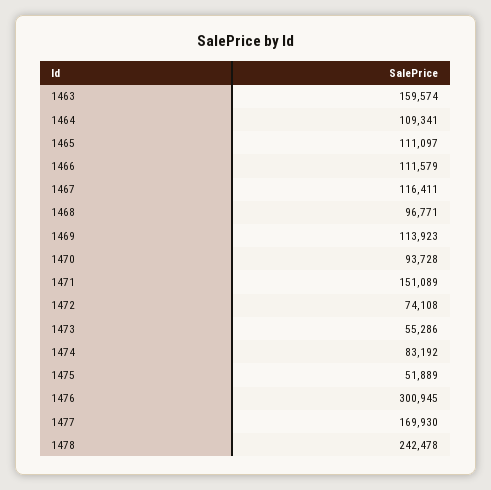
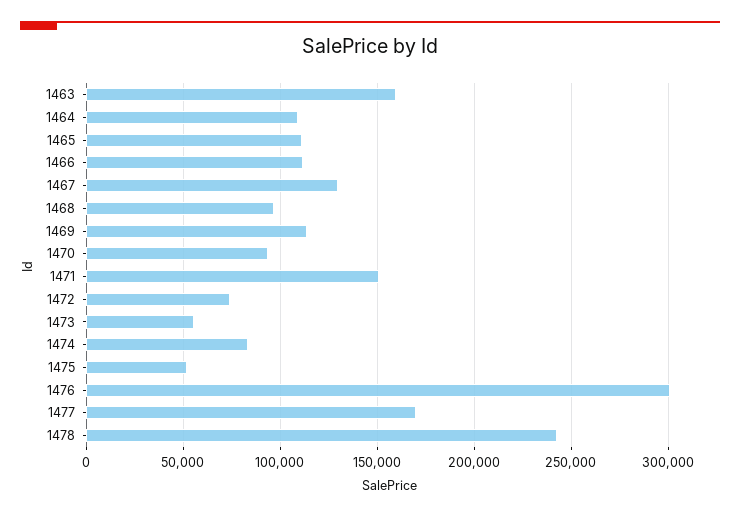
1467: 116411 -> 130000

